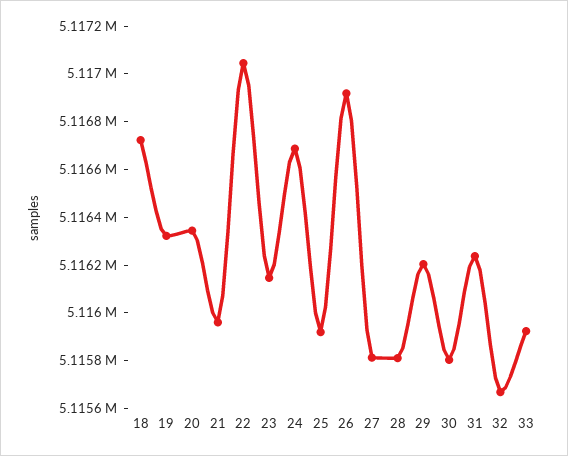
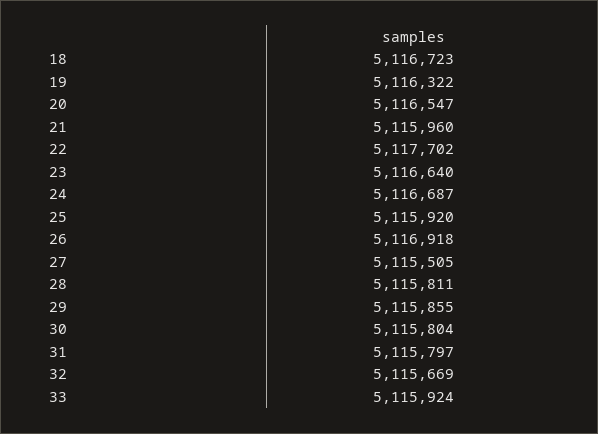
20: 5116350 -> 5116547
22: 5117050 -> 5117702
23: 5116150 -> 5116640
27: 5115800 -> 5115505
29: 5116200 -> 5115855
31: 5116250 -> 5115797

